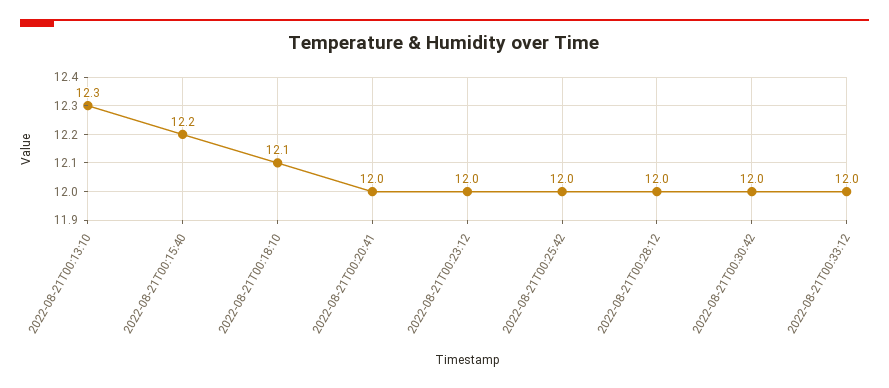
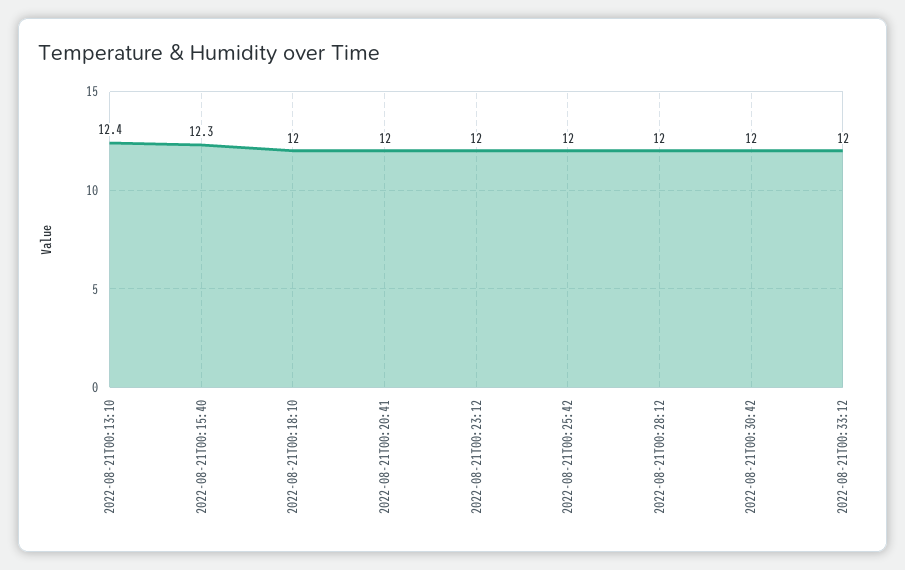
2022-08-21T00:13:10: 12.3 -> 12.4
2022-08-21T00:15:40: 12.2 -> 12.3
2022-08-21T00:18:10: 12.1 -> 12

